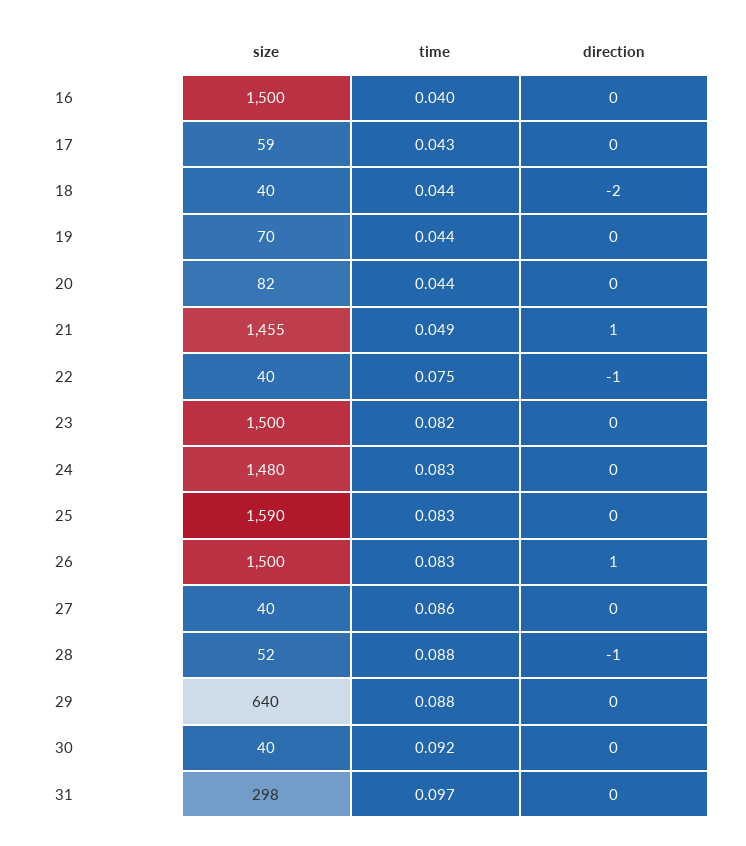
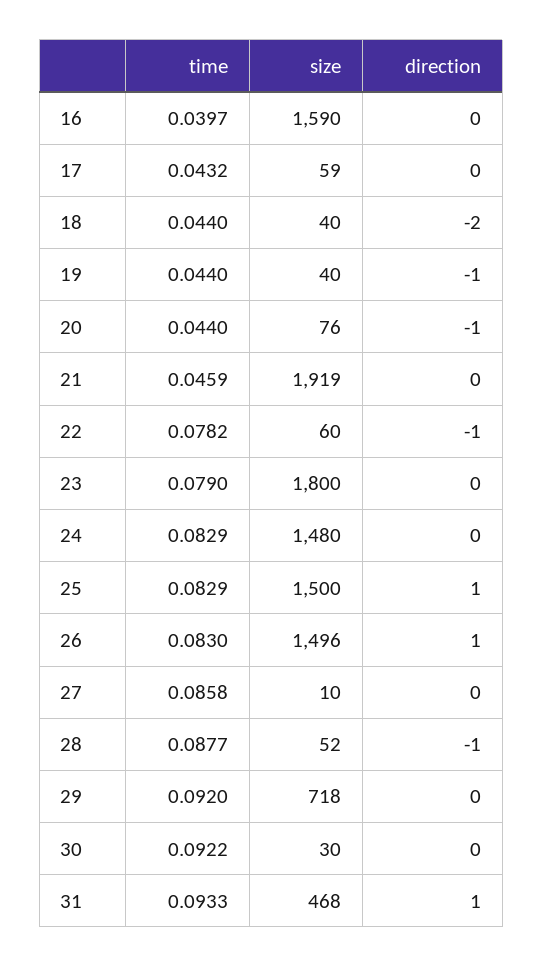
size, 16: 1500 -> 1590
size, 19: 70 -> 40
direction, 19: 0 -> -1
size, 20: 82 -> 76
direction, 20: 0 -> -1
size, 21: 1455 -> 1919
time, 21: 0.049 -> 0.0459
direction, 21: 1 -> 0
size, 22: 40 -> 60
time, 22: 0.075 -> 0.0782
size, 23: 1500 -> 1800
time, 23: 0.082 -> 0.079
size, 25: 1590 -> 1500
direction, 25: 0 -> 1
size, 26: 1500 -> 1496
size, 27: 40 -> 10
size, 29: 640 -> 718
time, 29: 0.088 -> 0.092
size, 30: 40 -> 30
size, 31: 298 -> 468
time, 31: 0.097 -> 0.0933
direction, 31: 0 -> 1

